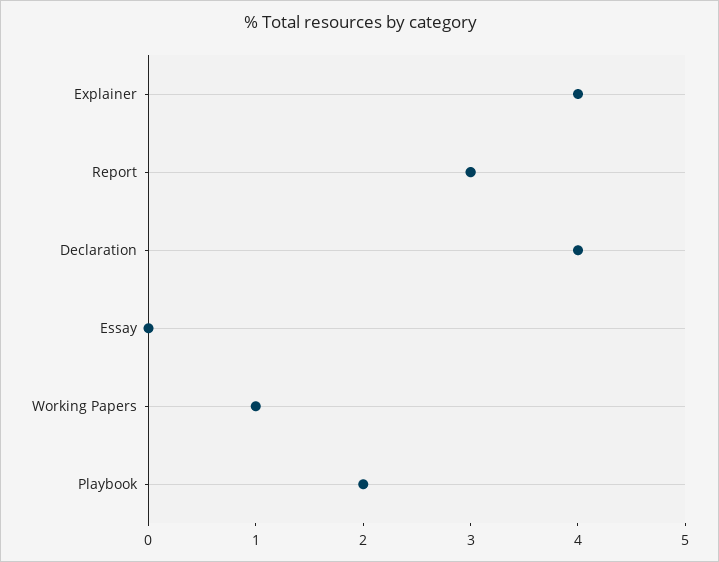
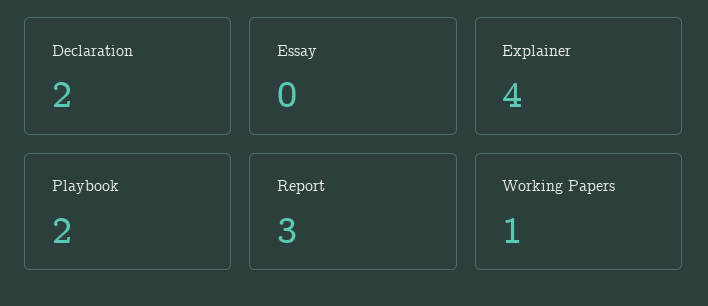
Declaration: 4 -> 2

